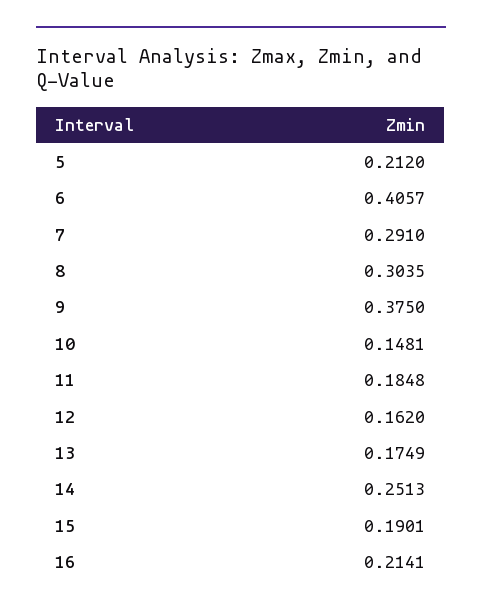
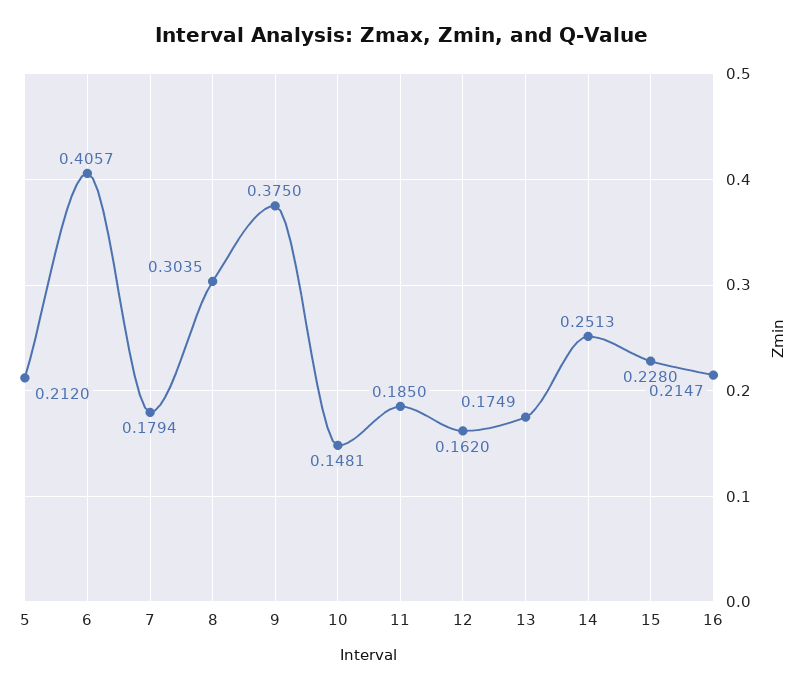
7: 0.291 -> 0.1794
11: 0.1848 -> 0.185
15: 0.1901 -> 0.228
16: 0.2141 -> 0.2147

